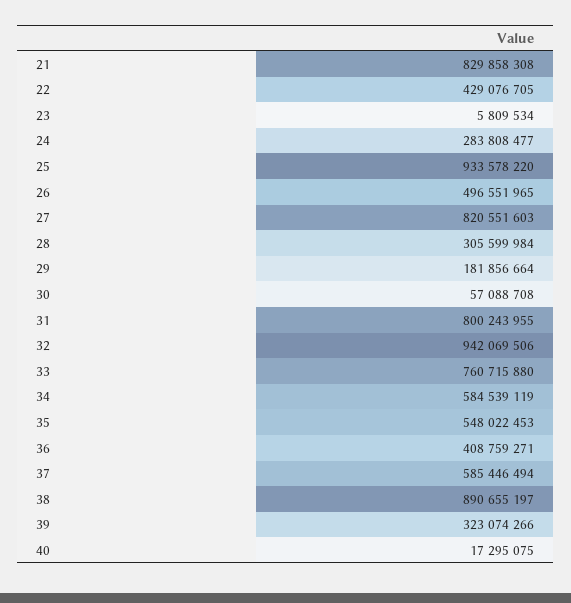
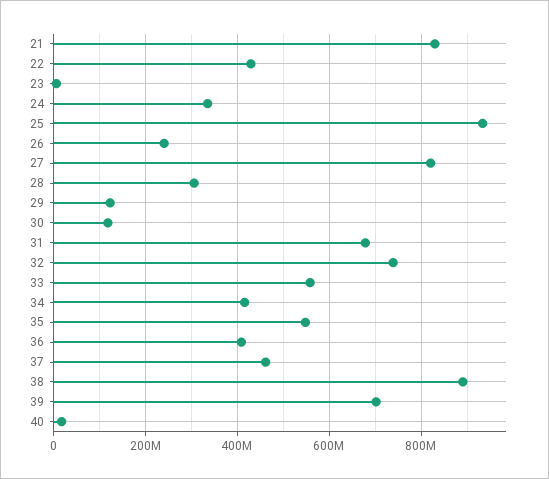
24: 283808477 -> 340000000
26: 496551965 -> 240000000
29: 181856664 -> 120000000
30: 57088708 -> 120000000
31: 800243955 -> 680000000
32: 942069506 -> 740000000
33: 760715880 -> 560000000
34: 584539119 -> 420000000
37: 585446494 -> 460000000
39: 323074266 -> 700000000

